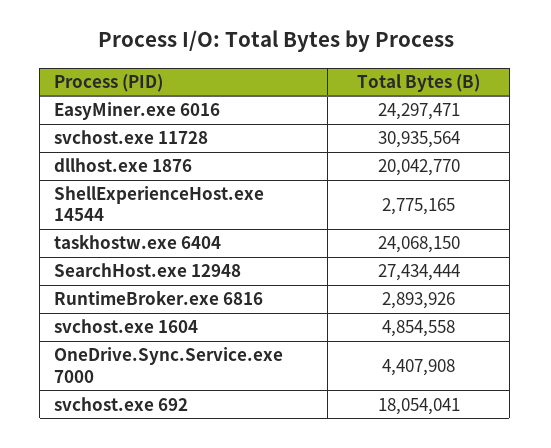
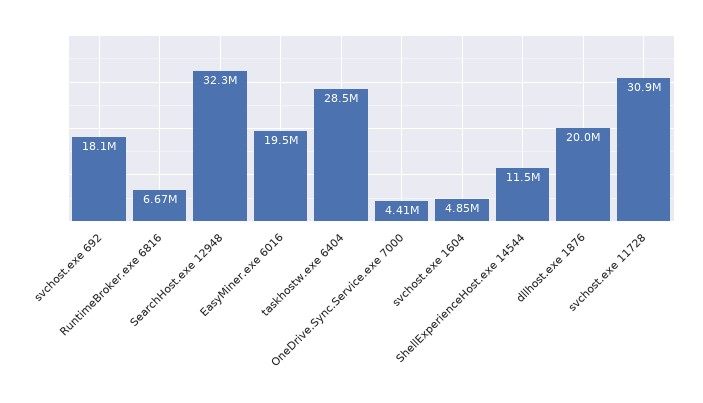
EasyMiner.exe 6016: 24297471 -> 19500000
ShellExperienceHost.exe 14544: 2775165 -> 11500000
taskhostw.exe 6404: 24068150 -> 28500000
SearchHost.exe 12948: 27434444 -> 32300000
RuntimeBroker.exe 6816: 2893926 -> 6670000

